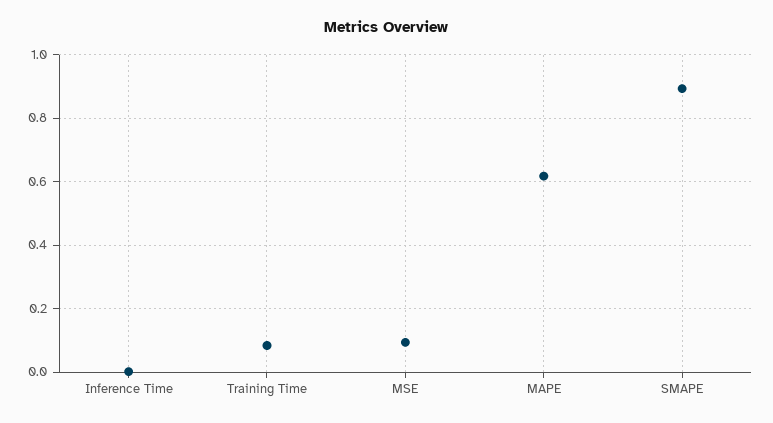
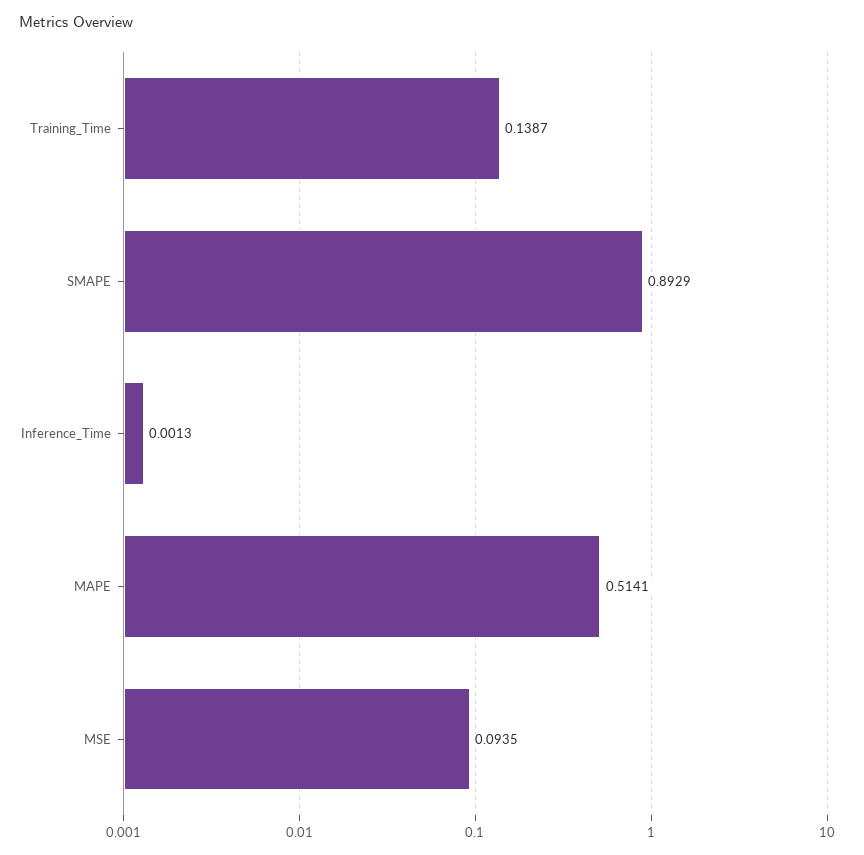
Training Time: 0.08 -> 0.1387
MAPE: 0.62 -> 0.5141

